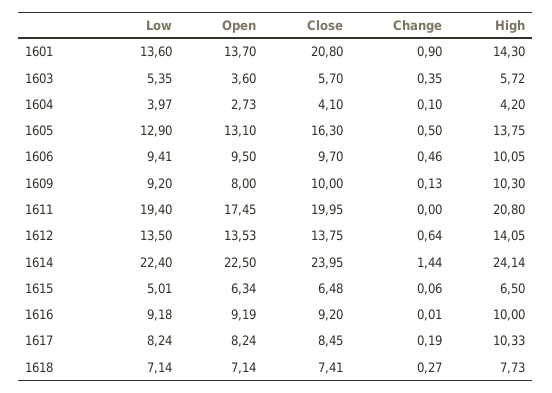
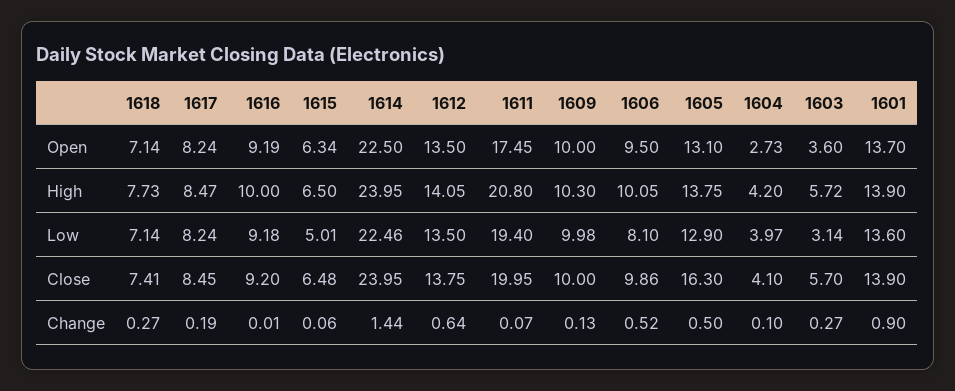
Close, 1601: 20.8 -> 13.9
High, 1601: 14.3 -> 13.9
Low, 1603: 5.35 -> 3.14
Change, 1603: 0.35 -> 0.27
Low, 1606: 9.41 -> 8.1
Close, 1606: 9.7 -> 9.86
Change, 1606: 0.46 -> 0.52
Low, 1609: 9.2 -> 9.98
Open, 1609: 8 -> 10
Change, 1611: 0 -> 0.07
Open, 1612: 13.53 -> 13.5
Low, 1614: 22.4 -> 22.46
High, 1614: 24.14 -> 23.95
High, 1617: 10.33 -> 8.47

